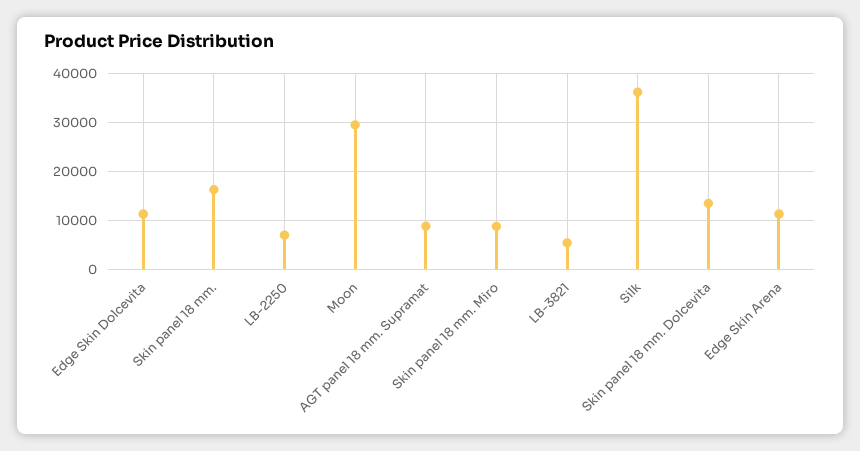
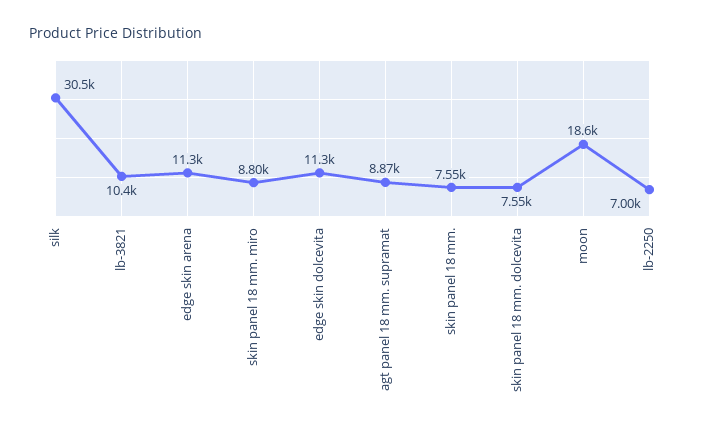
Skin panel 18 mm.: 16000 -> 7550
Moon: 30000 -> 18600
LB-3821: 6000 -> 10400
Silk: 36000 -> 30500
Skin panel 18 mm. Dolcevita: 14000 -> 7550

